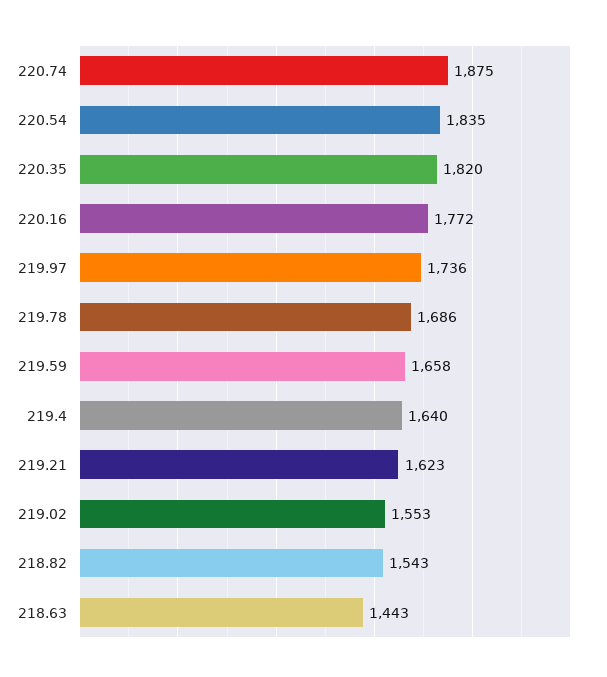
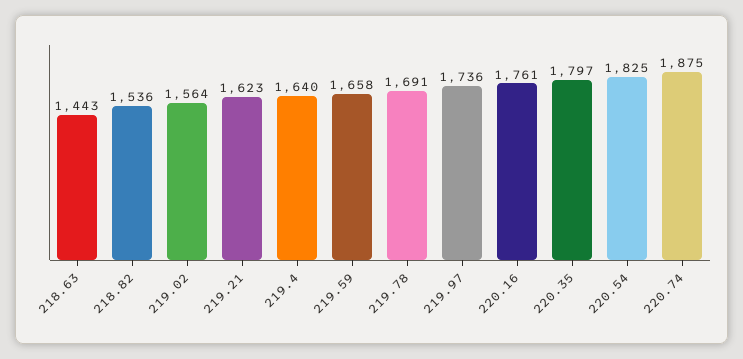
220.54: 1835 -> 1825
220.35: 1820 -> 1797
220.16: 1772 -> 1761
219.78: 1686 -> 1691
219.02: 1553 -> 1564
218.82: 1543 -> 1536

